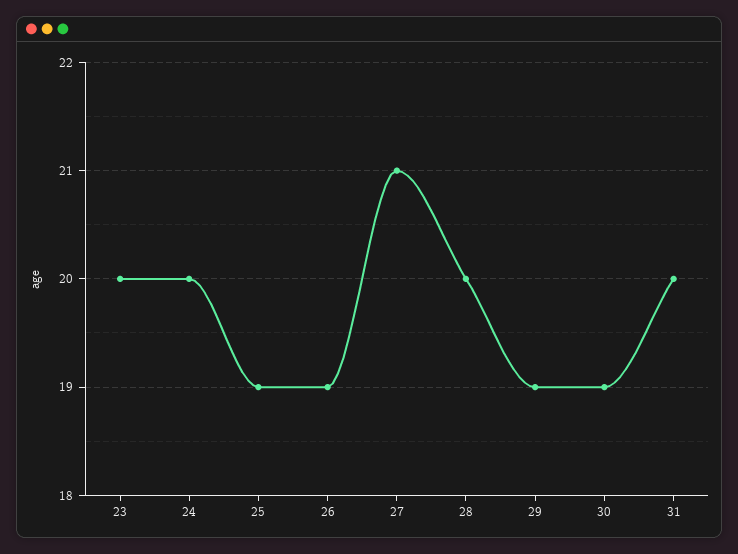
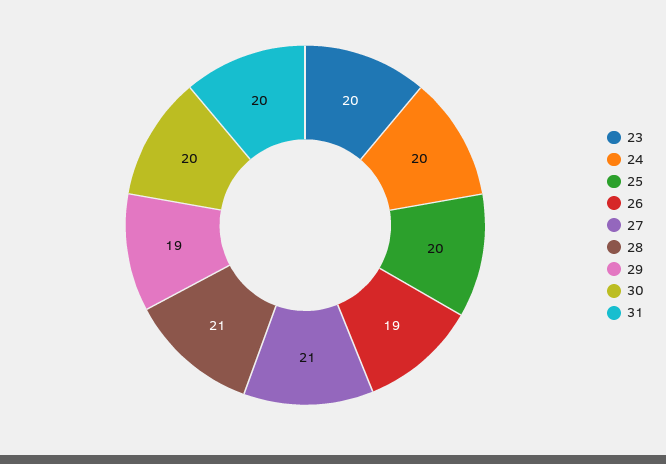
25: 19 -> 20
28: 20 -> 21
30: 19 -> 20

